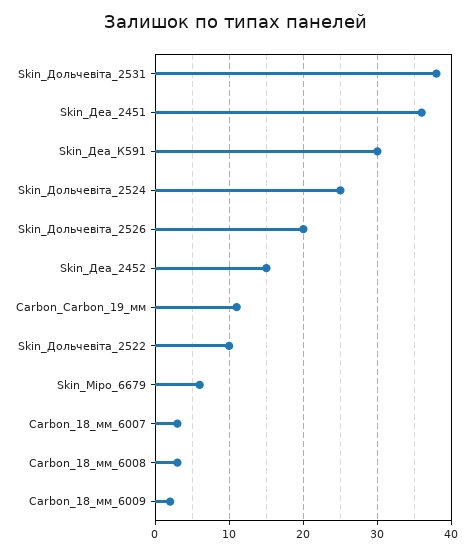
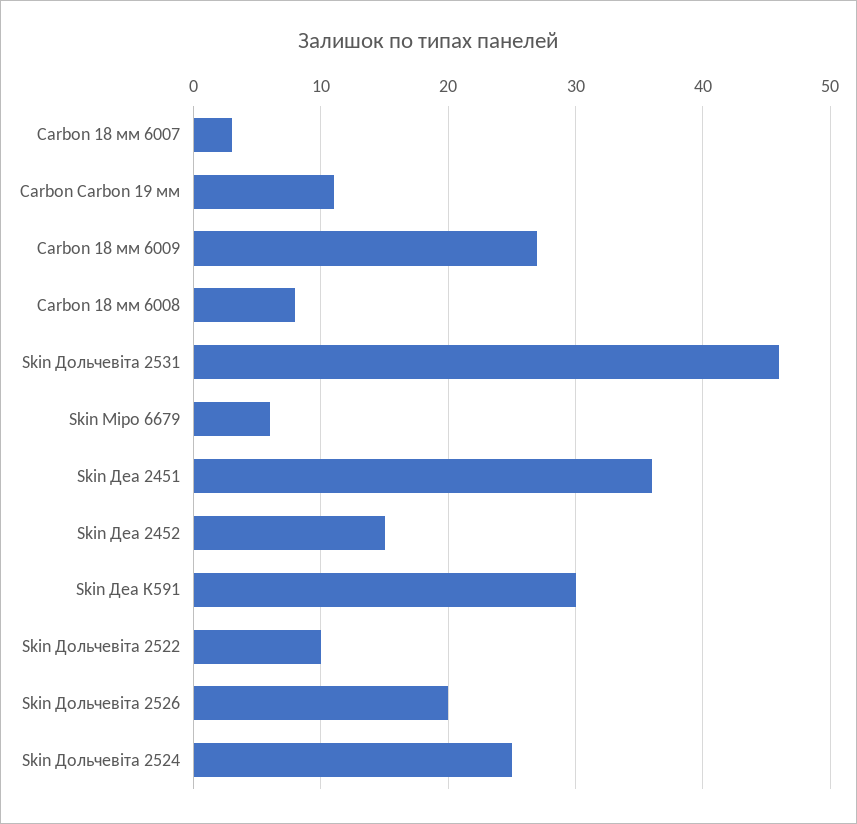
Skin_Дольчевіта_2531: 38 -> 46
Carbon_18_мм_6008: 3 -> 8
Carbon_18_мм_6009: 2 -> 27

